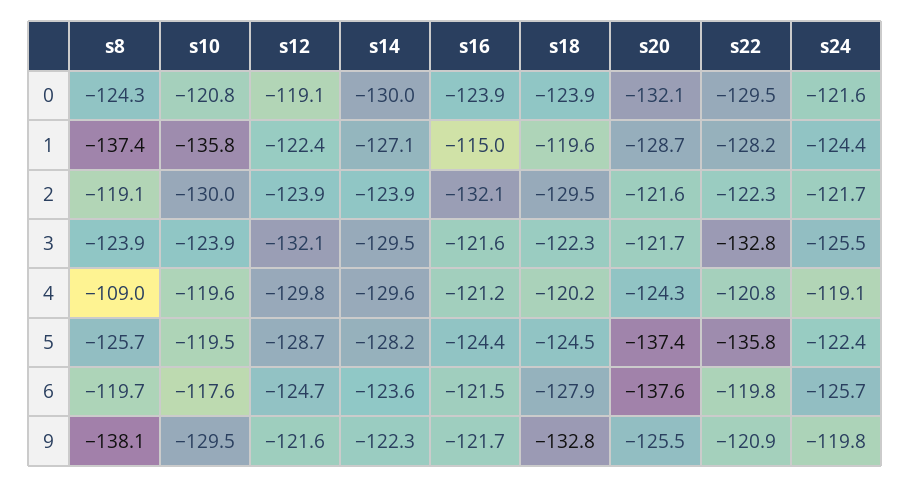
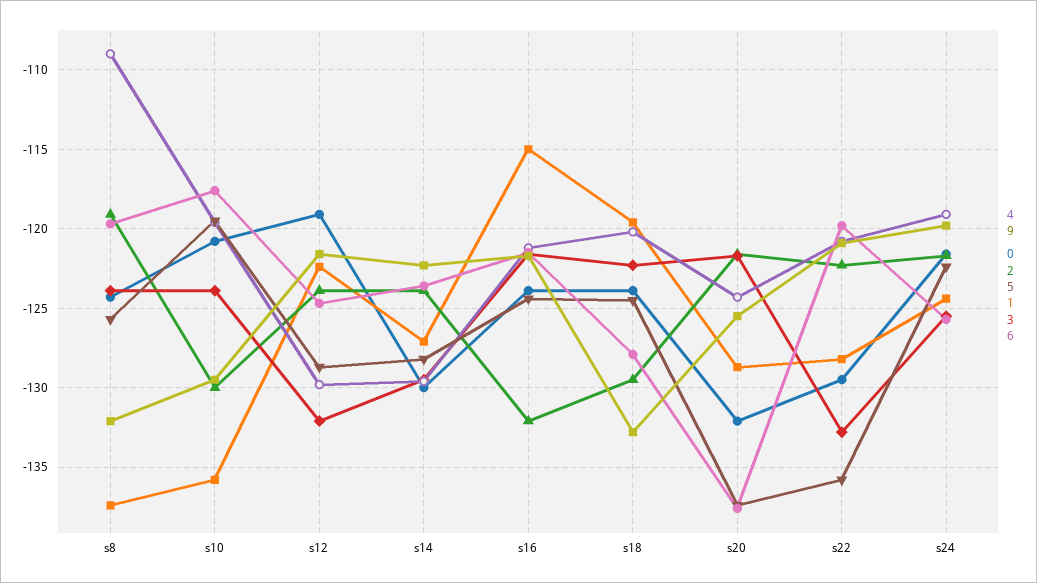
9, s8: -138.1 -> -132

